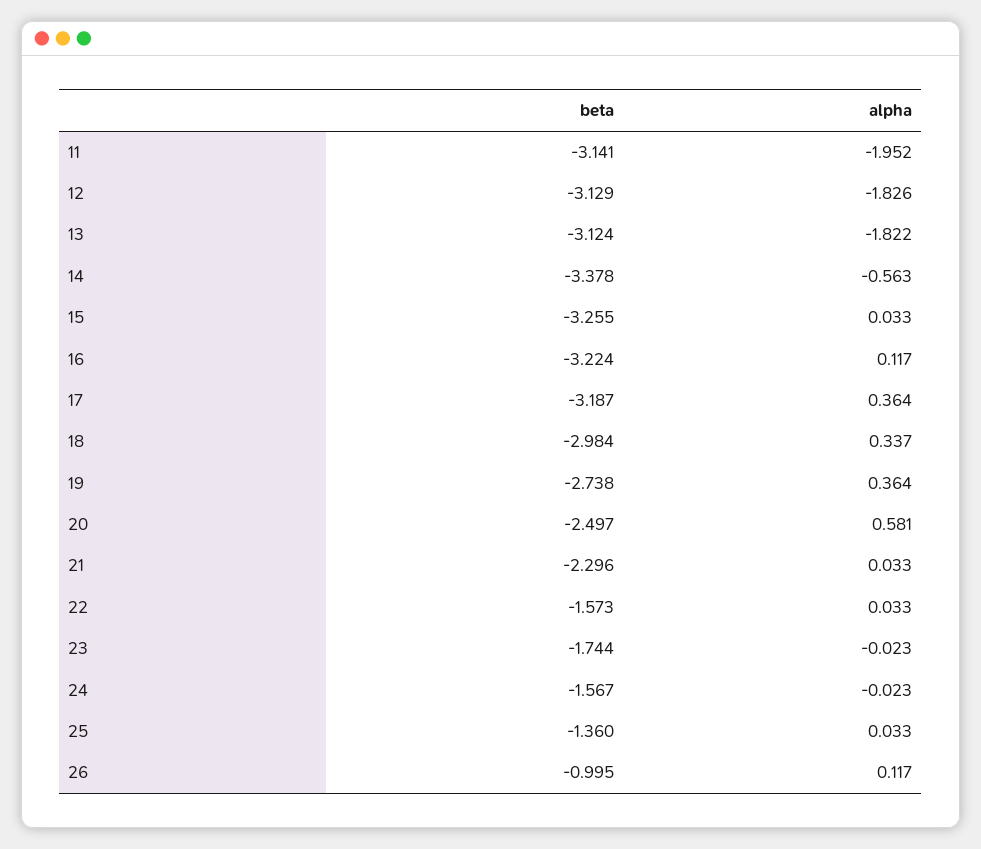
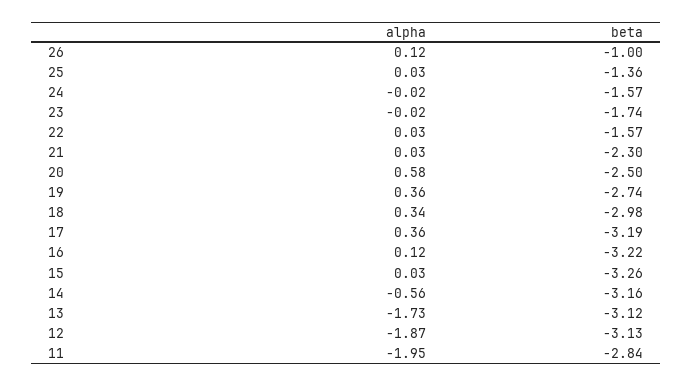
beta, 11: -3.141 -> -2.84
alpha, 12: -1.826 -> -1.87
alpha, 13: -1.822 -> -1.73
beta, 14: -3.378 -> -3.16

